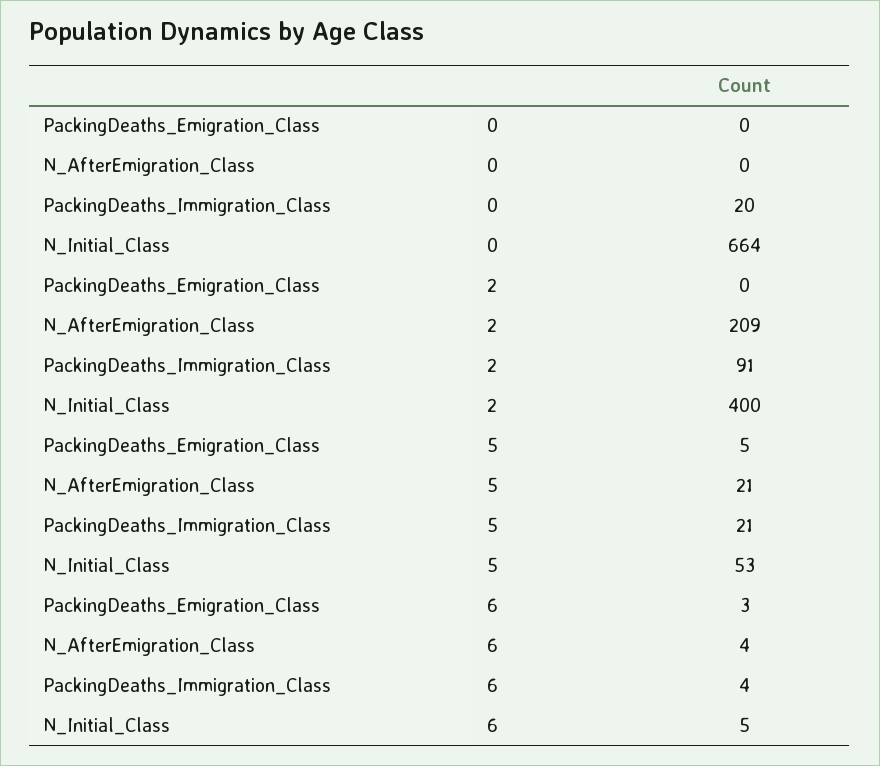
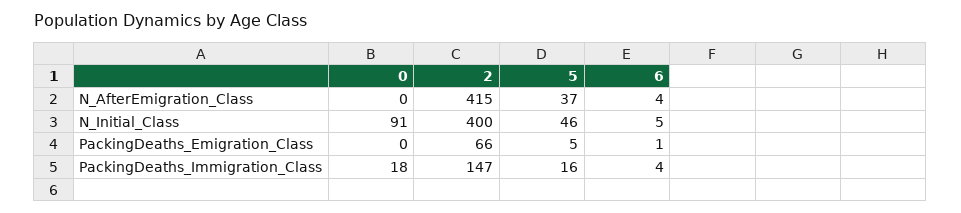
PackingDeaths_Immigration_Class, 0: 20 -> 18
N_Initial_Class, 0: 664 -> 91
PackingDeaths_Emigration_Class, 2: 0 -> 66
N_AfterEmigration_Class, 2: 209 -> 415
PackingDeaths_Immigration_Class, 2: 91 -> 147
N_AfterEmigration_Class, 5: 21 -> 37
PackingDeaths_Immigration_Class, 5: 21 -> 16
N_Initial_Class, 5: 53 -> 46
PackingDeaths_Emigration_Class, 6: 3 -> 1

